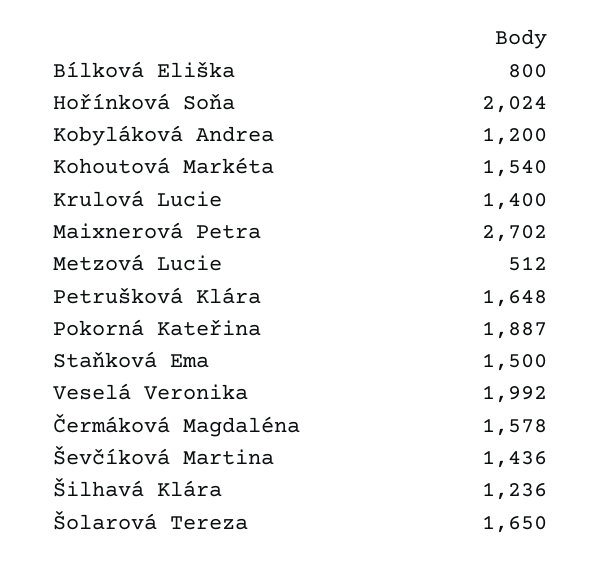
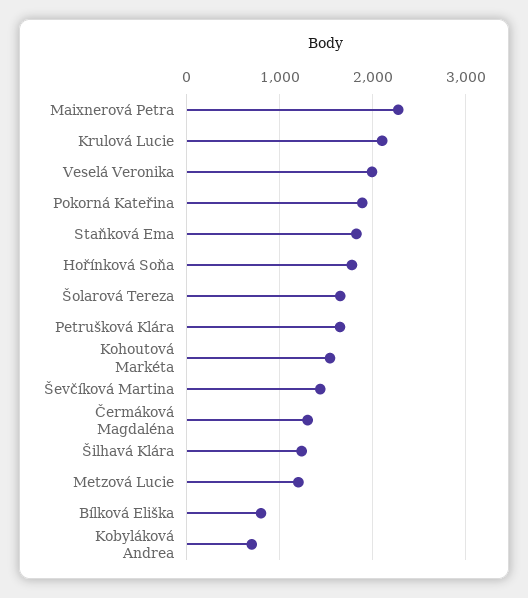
Hořínková Soňa: 2024 -> 1800
Kobyláková Andrea: 1200 -> 700
Krulová Lucie: 1400 -> 2100
Maixnerová Petra: 2702 -> 2300
Metzová Lucie: 512 -> 1200
Staňková Ema: 1500 -> 1800
Čermáková Magdaléna: 1578 -> 1300

